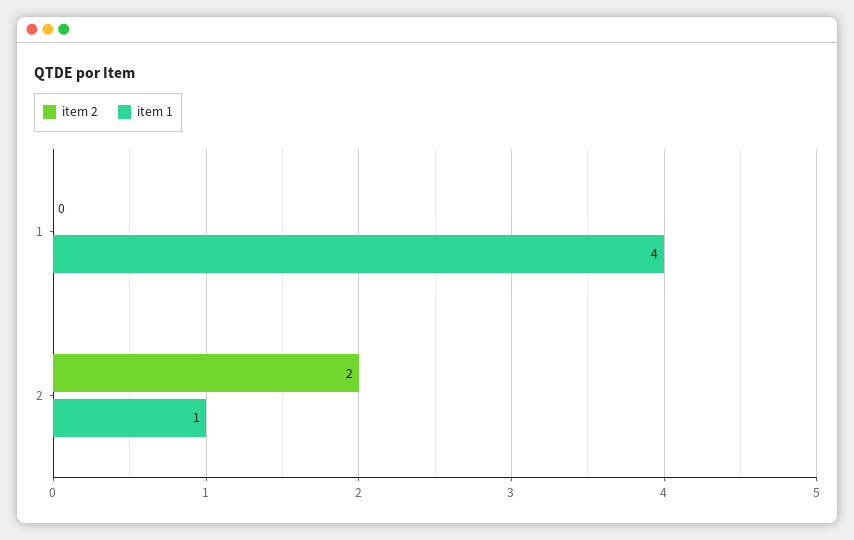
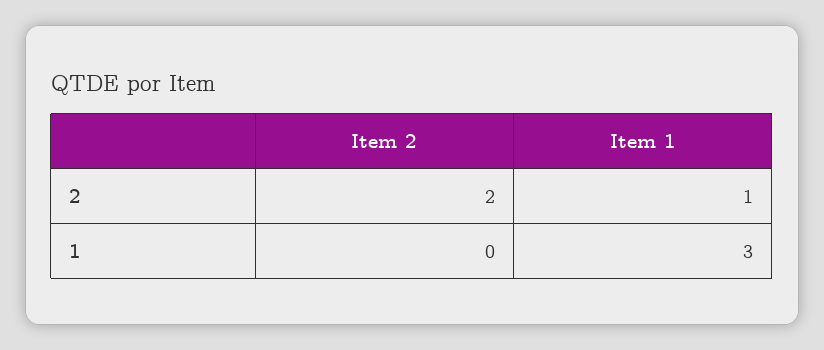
item 1, 1: 4 -> 3

